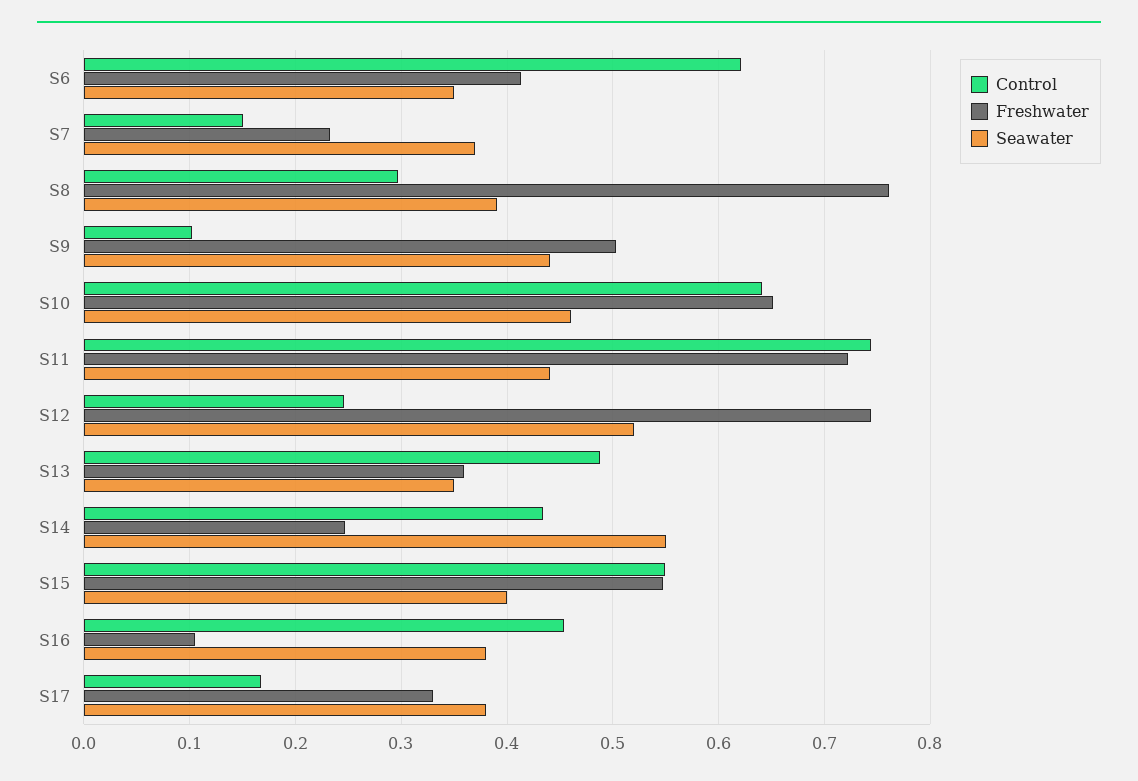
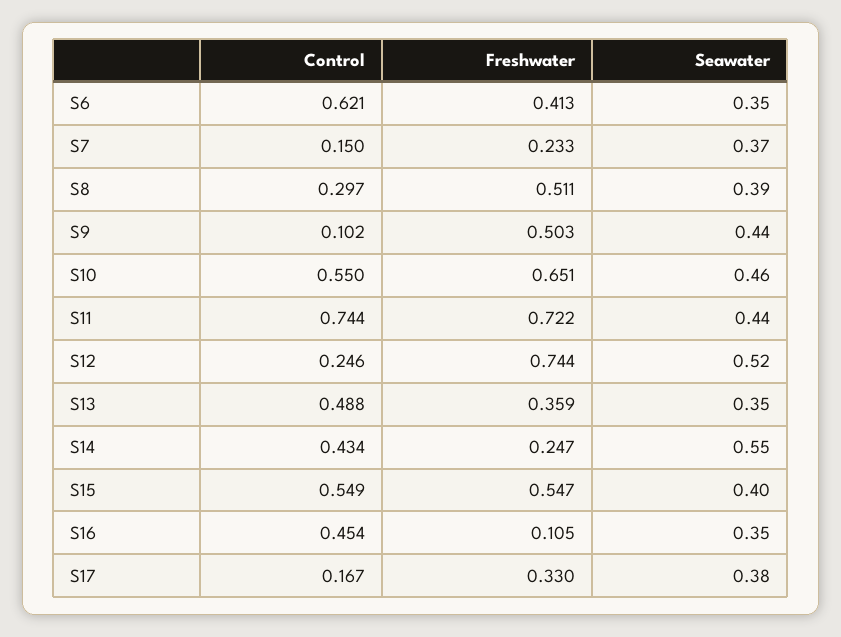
Freshwater, S8: 0.76 -> 0.511
Control, S10: 0.64 -> 0.55
Seawater, S16: 0.38 -> 0.35

